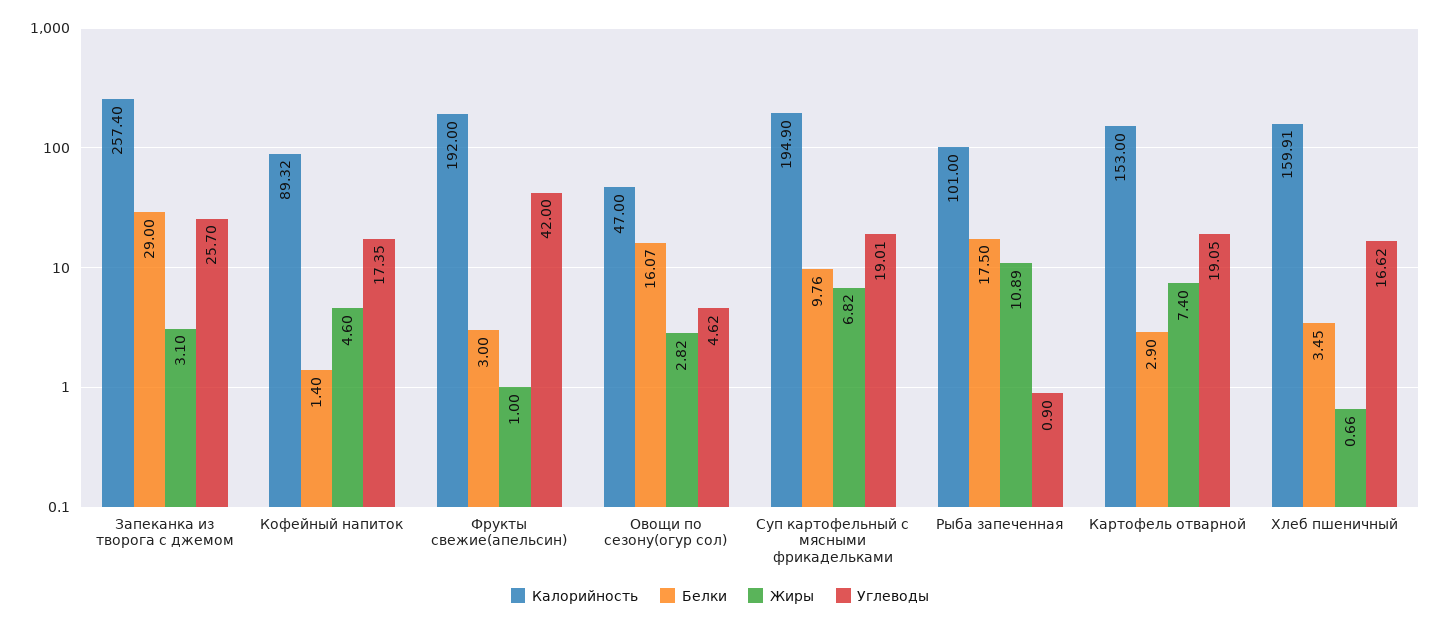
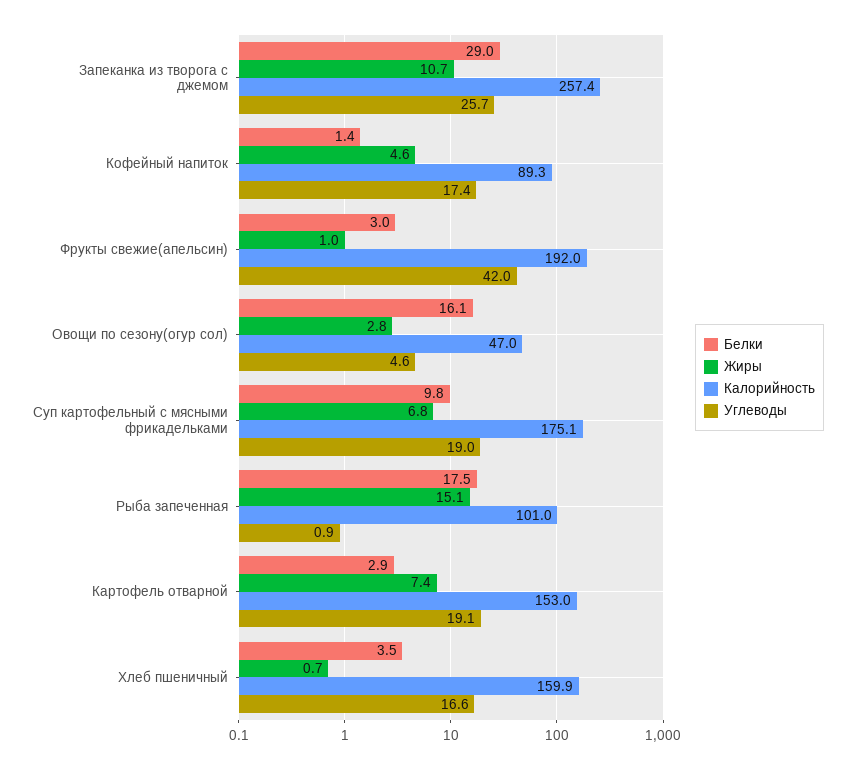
Жиры, Запеканка из творога с джемом: 3.1 -> 10.7
Калорийность, Суп картофельный с мясными фрикадельками: 194.9 -> 175.1
Жиры, Рыба запеченная: 10.89 -> 15.1

